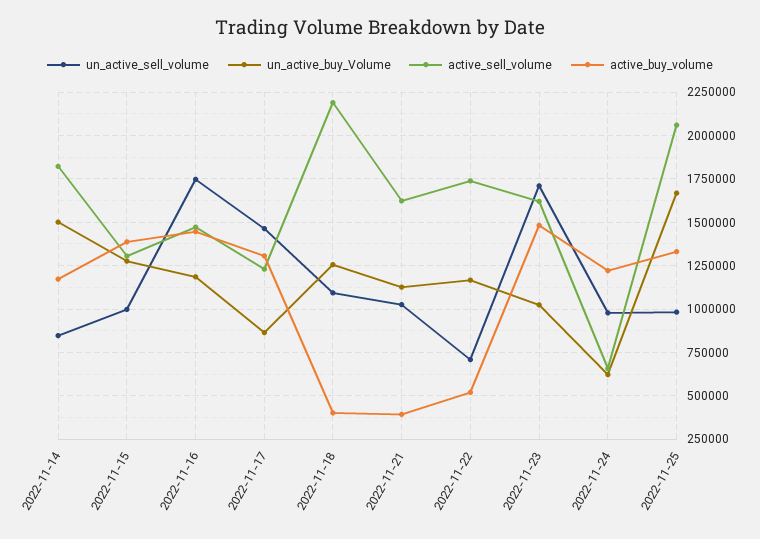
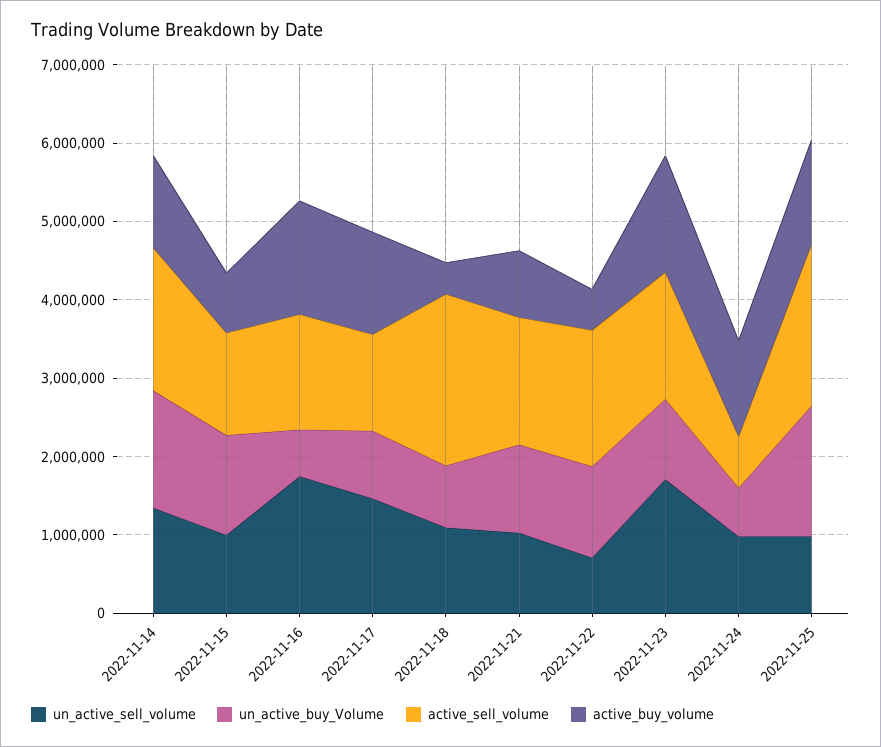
un_active_sell_volume, 2022-11-14: 850000 -> 1400000
active_buy_volume, 2022-11-15: 1400000 -> 800000
un_active_buy_Volume, 2022-11-16: 1200000 -> 600000
un_active_buy_Volume, 2022-11-18: 1250000 -> 800000
active_buy_volume, 2022-11-21: 400000 -> 800000

